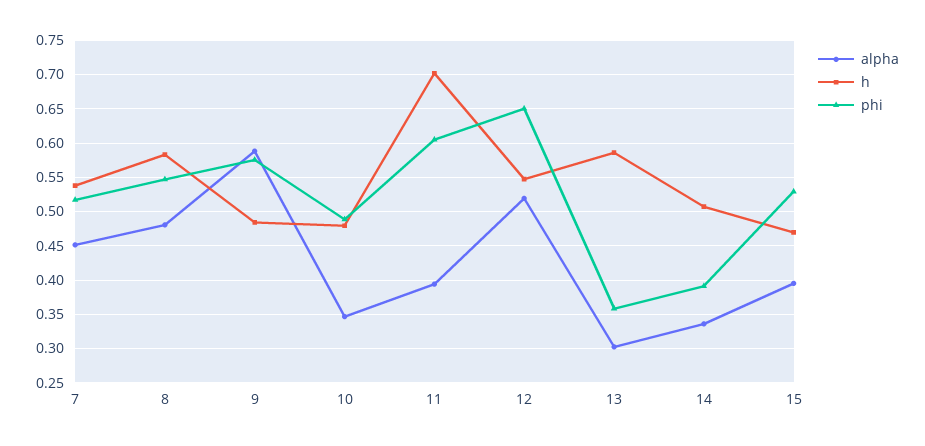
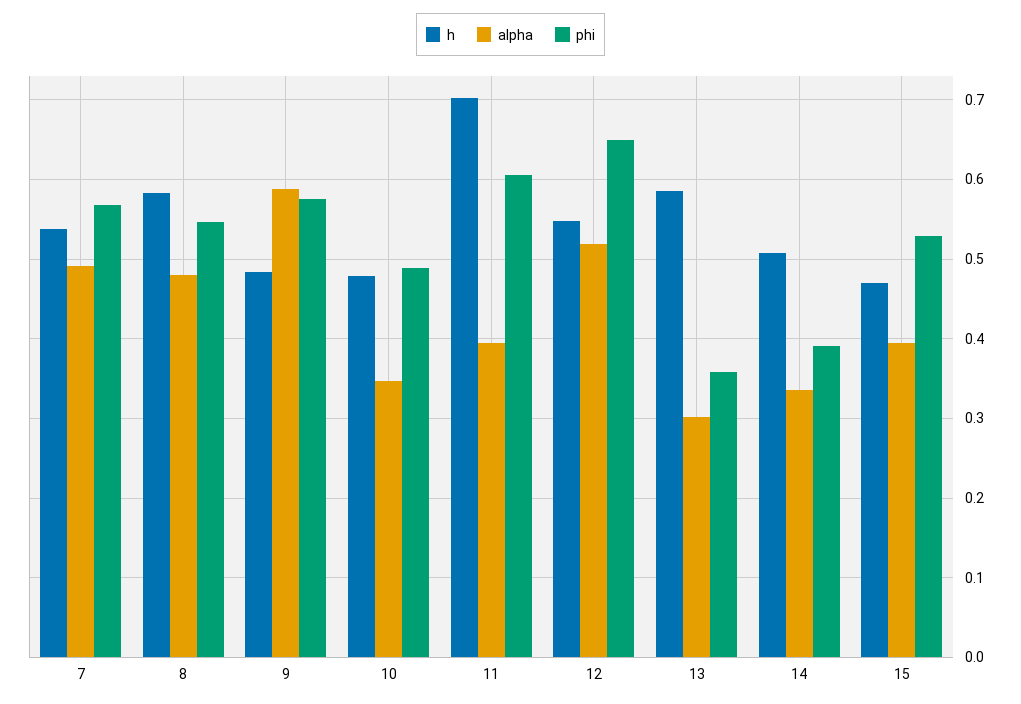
alpha, 7: 0.45 -> 0.49
phi, 7: 0.52 -> 0.57

